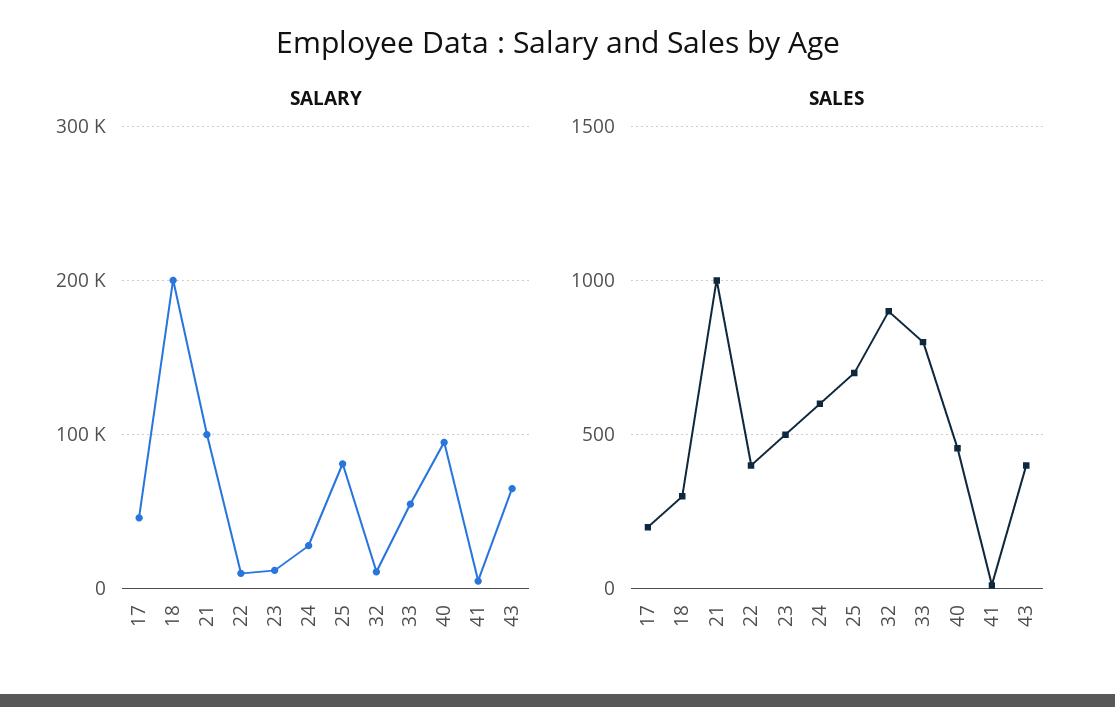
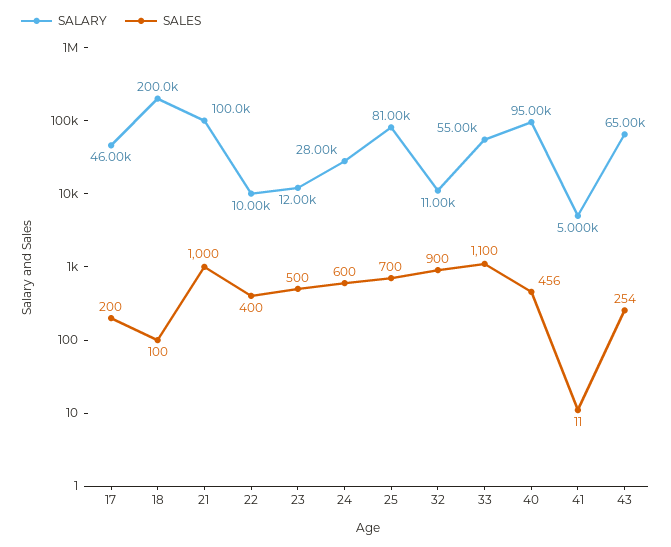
SALES, 18: 300 -> 100
SALES, 33: 800 -> 1100
SALES, 43: 400 -> 254

